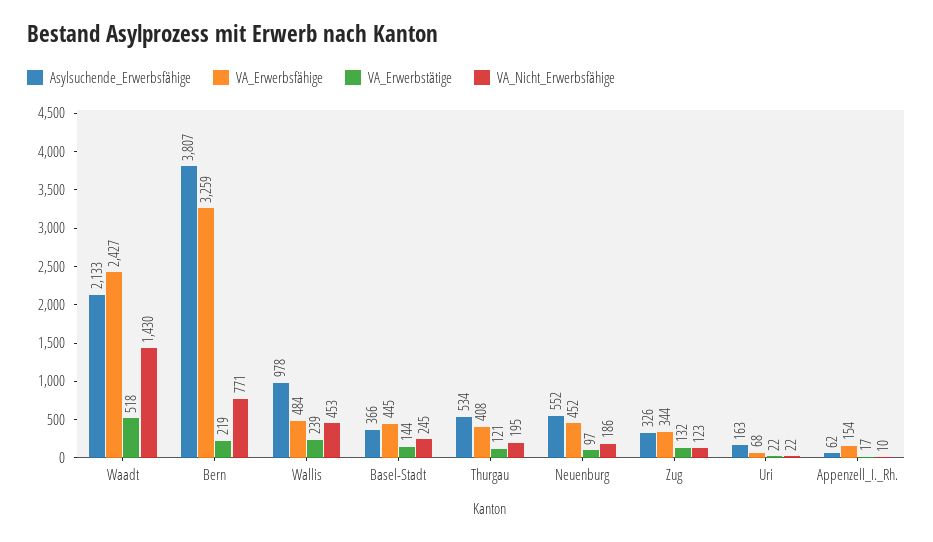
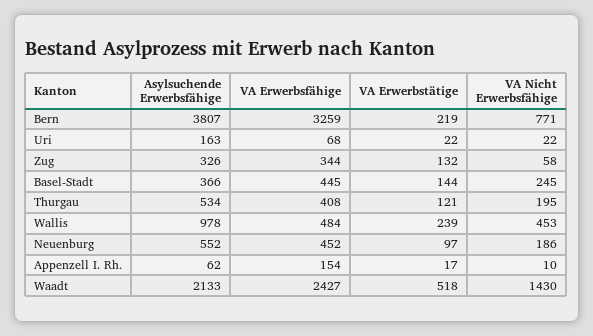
VA_Nicht_Erwerbsfähige, Zug: 123 -> 58

